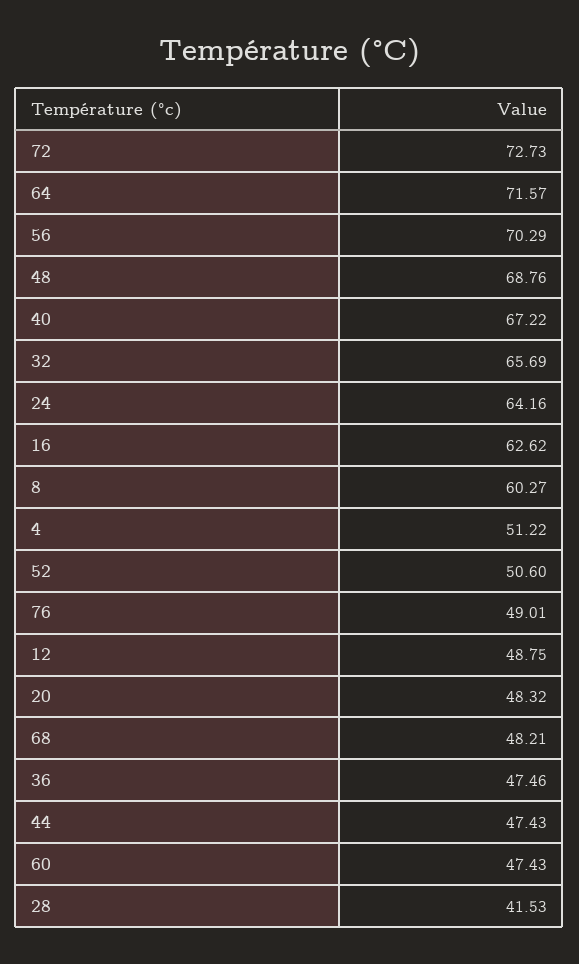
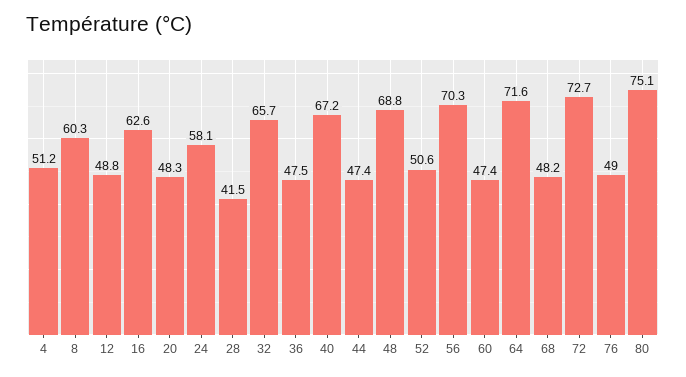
24: 64.16 -> 58.1
80: none -> 75.1

